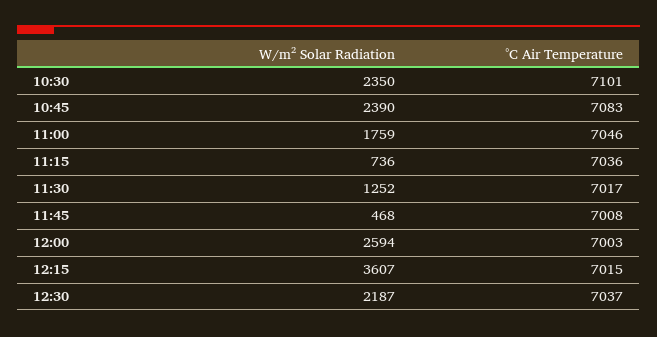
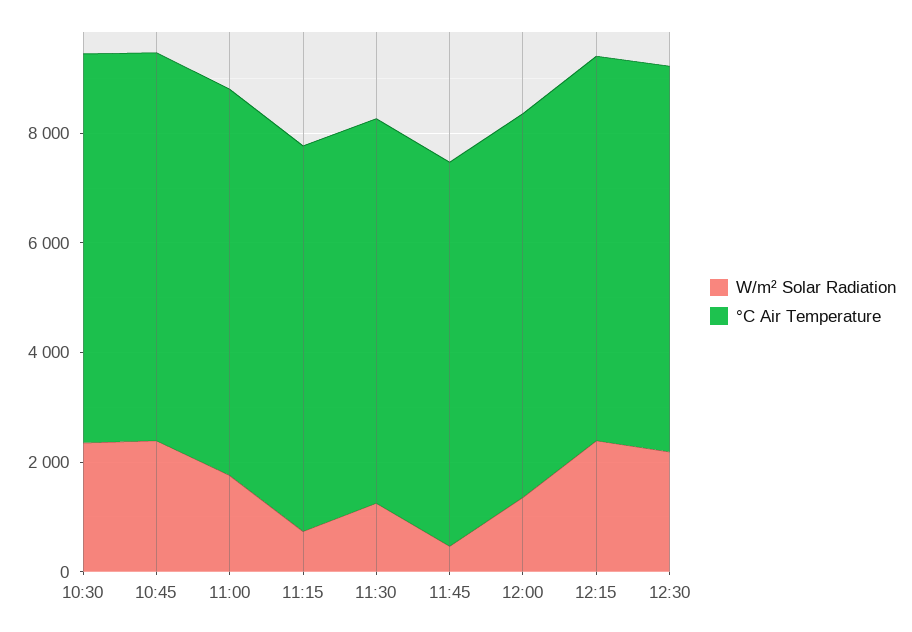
W/m² Solar Radiation, 12:00: 2594 -> 1500
W/m² Solar Radiation, 12:15: 3607 -> 2500

